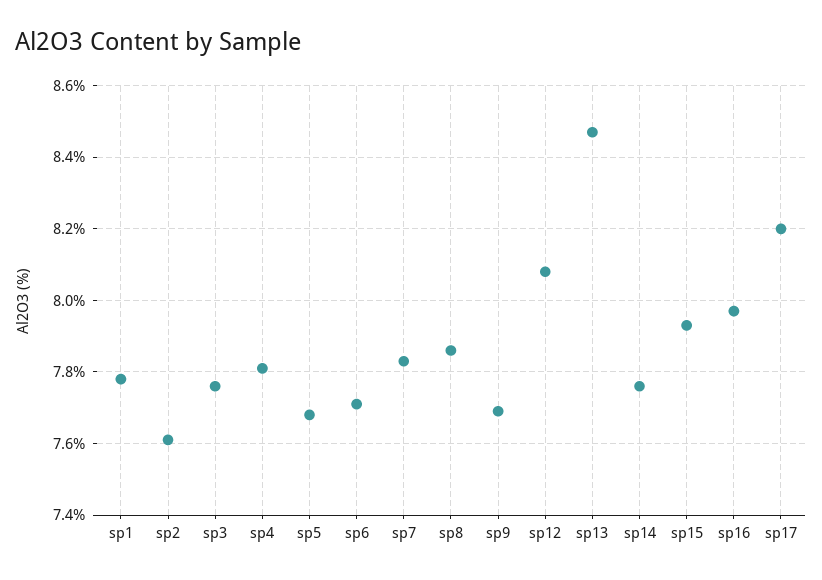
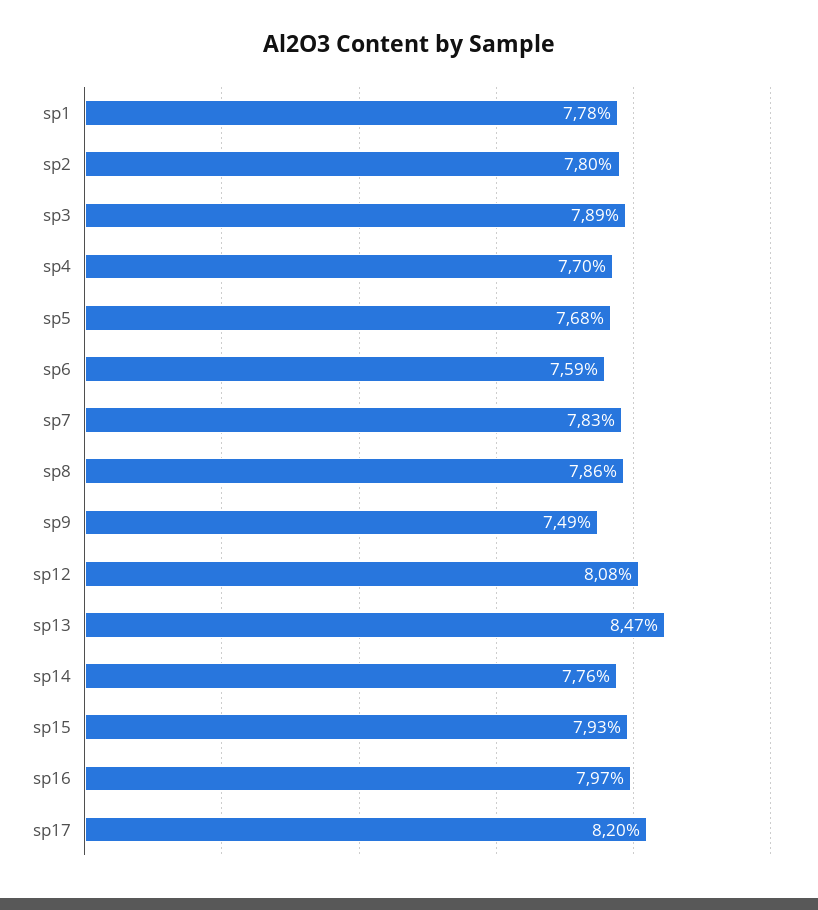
sp2: 7.6 -> 7.8
sp3: 7.75 -> 7.89
sp4: 7.8 -> 7.7
sp6: 7.7 -> 7.59
sp9: 7.7 -> 7.49

